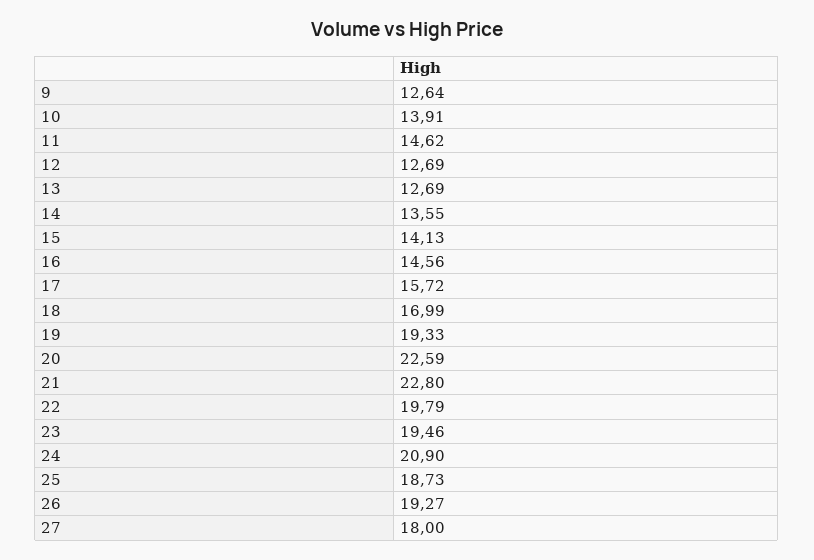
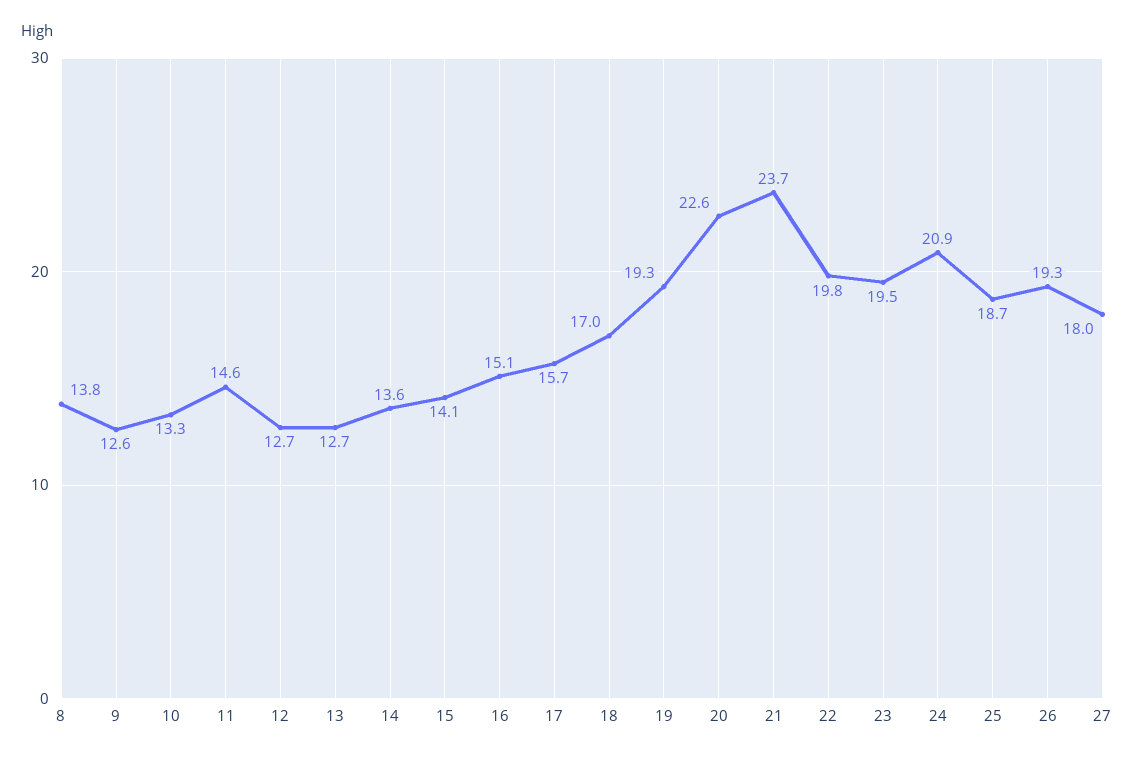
10: 13.91 -> 13.3
16: 14.56 -> 15.1
21: 22.8 -> 23.7
8: none -> 13.8

